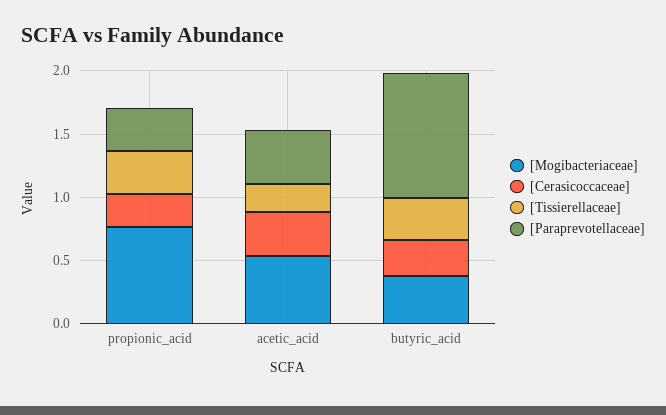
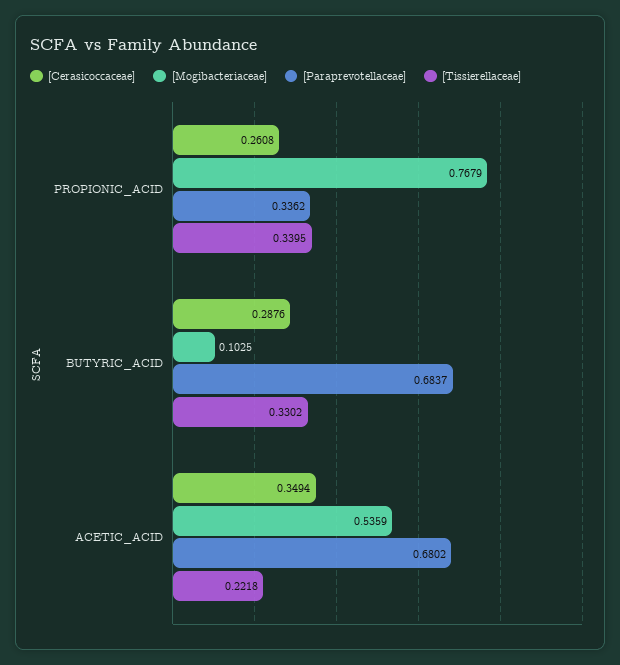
[Paraprevotellaceae], acetic_acid: 0.4 -> 0.6802
[Mogibacteriaceae], butyric_acid: 0.4 -> 0.1025
[Paraprevotellaceae], butyric_acid: 1 -> 0.6837

